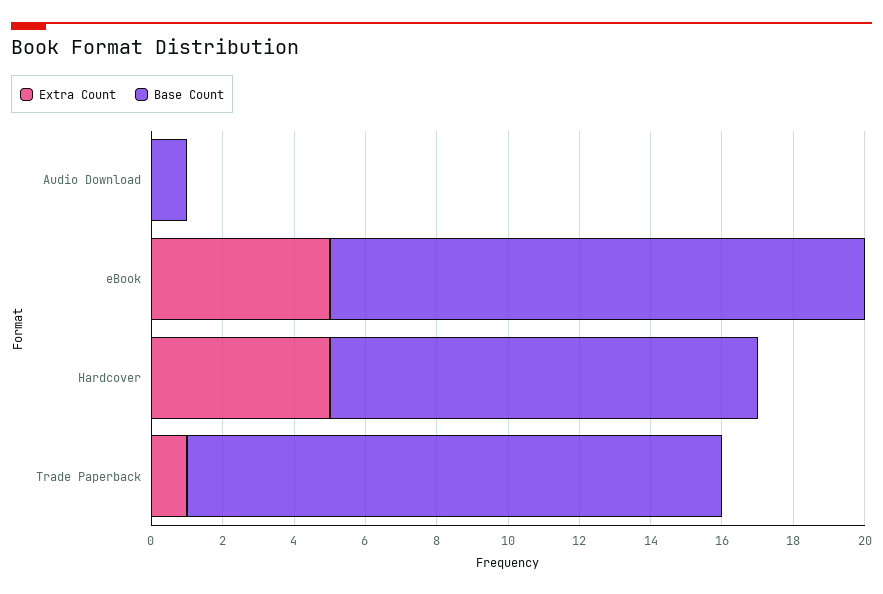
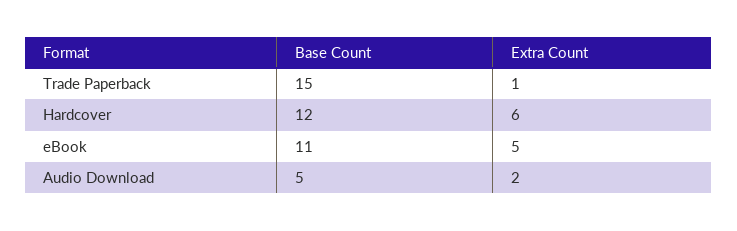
Extra Count, Audio Download: 0 -> 2
Base Count, Audio Download: 1 -> 5
Base Count, eBook: 15 -> 11
Extra Count, Hardcover: 5 -> 6

